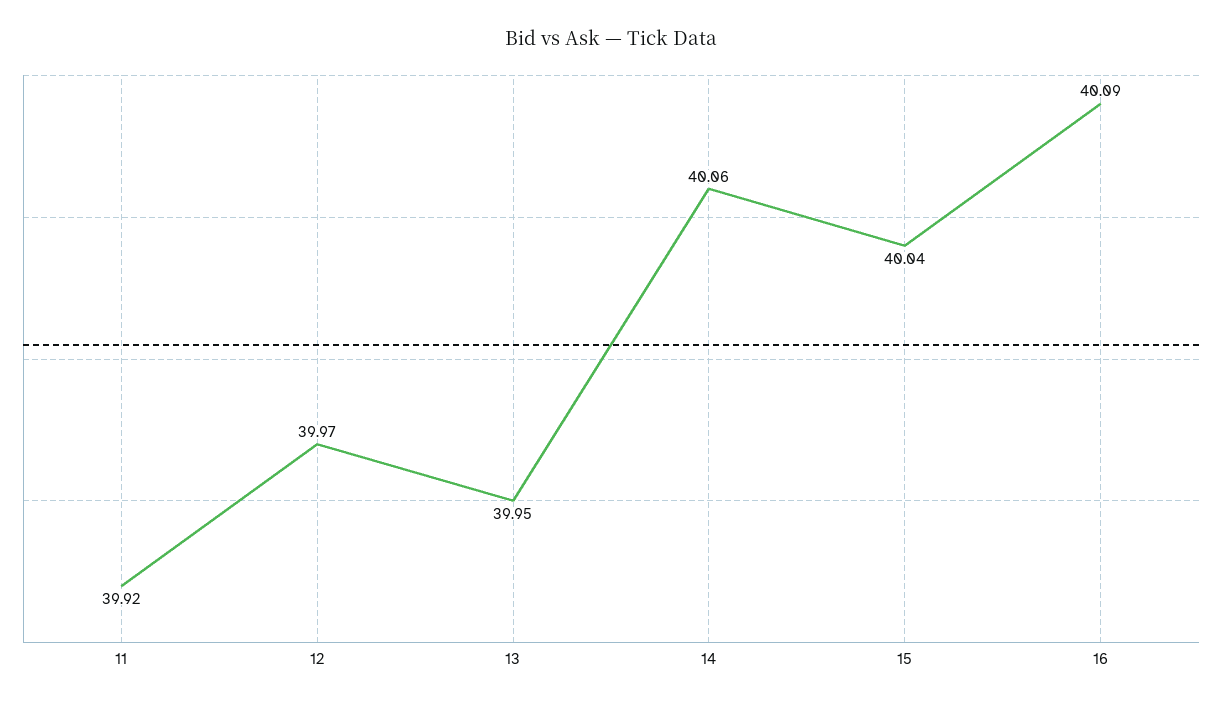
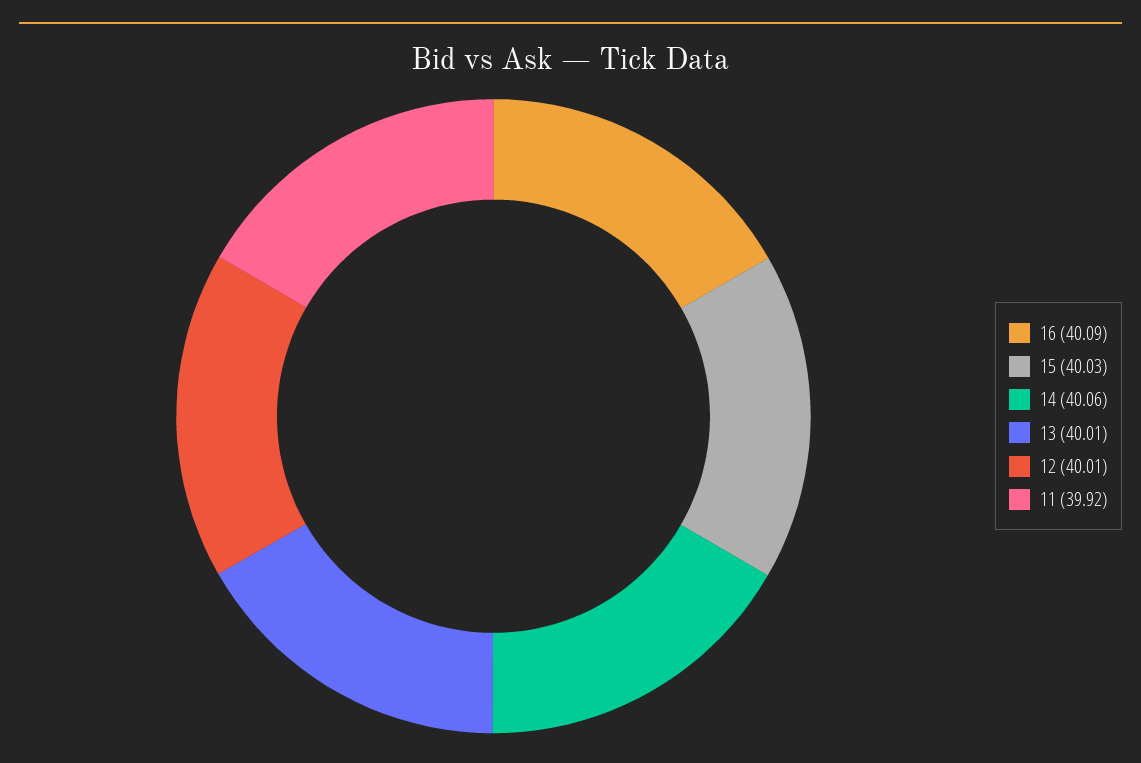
12: 39.97 -> 40.01
13: 39.95 -> 40.01
15: 40.04 -> 40.03

